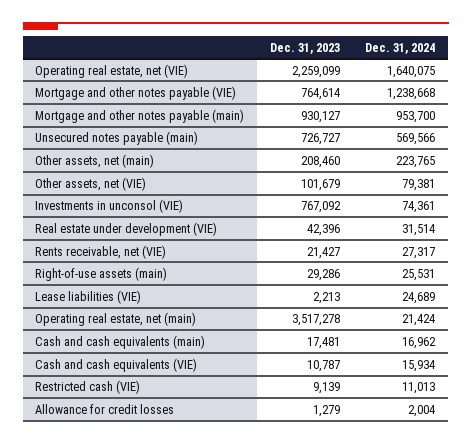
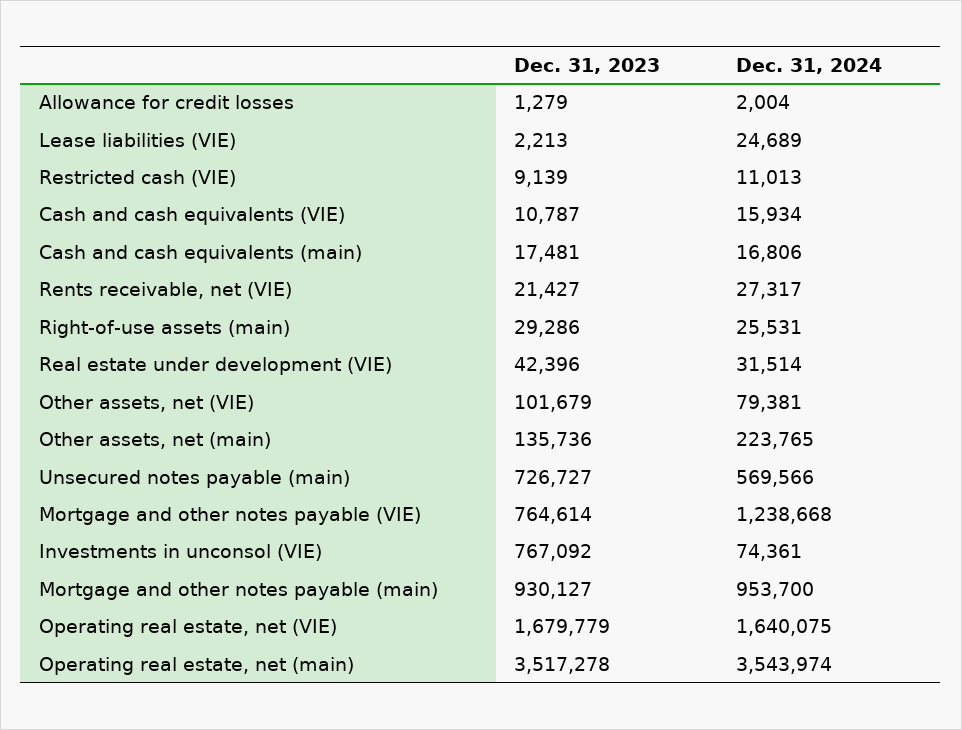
Dec. 31, 2023, Operating real estate, net (VIE): 2259099 -> 1679779
Dec. 31, 2023, Other assets, net (main): 208460 -> 135736
Dec. 31, 2024, Operating real estate, net (main): 21424 -> 3543974
Dec. 31, 2024, Cash and cash equivalents (main): 16962 -> 16806

